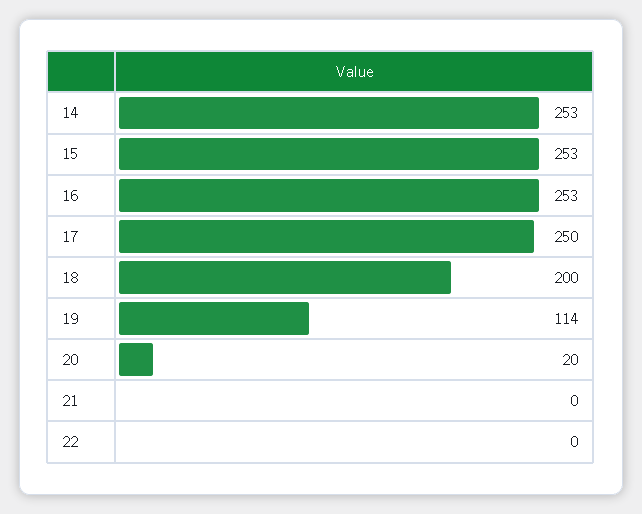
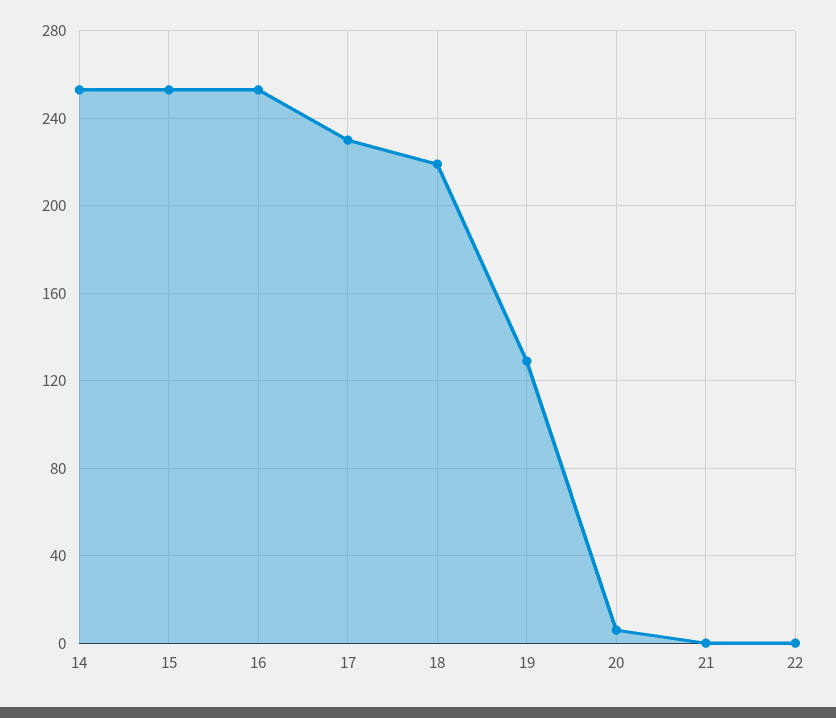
17: 250 -> 230
18: 200 -> 220
19: 114 -> 130
20: 20 -> 5

